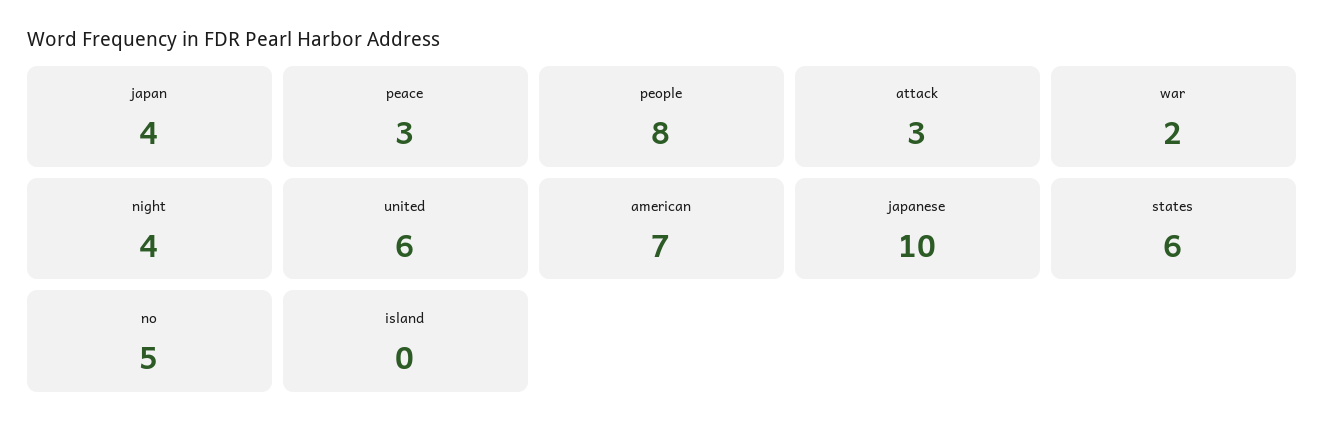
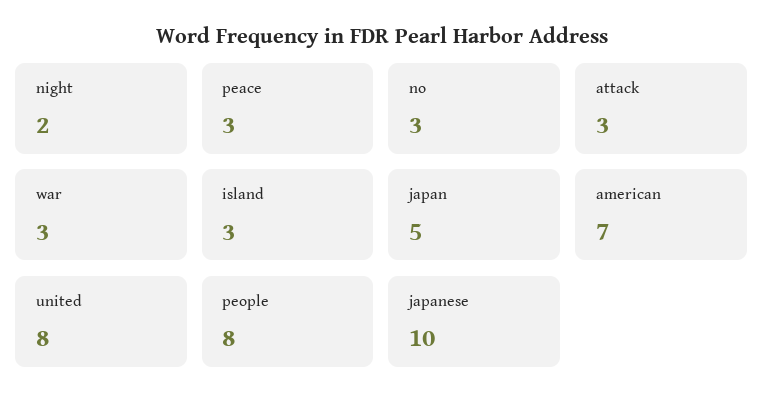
japan: 4 -> 5
war: 2 -> 3
night: 4 -> 2
united: 6 -> 8
states: 6 -> none
no: 5 -> 3
island: 0 -> 3

